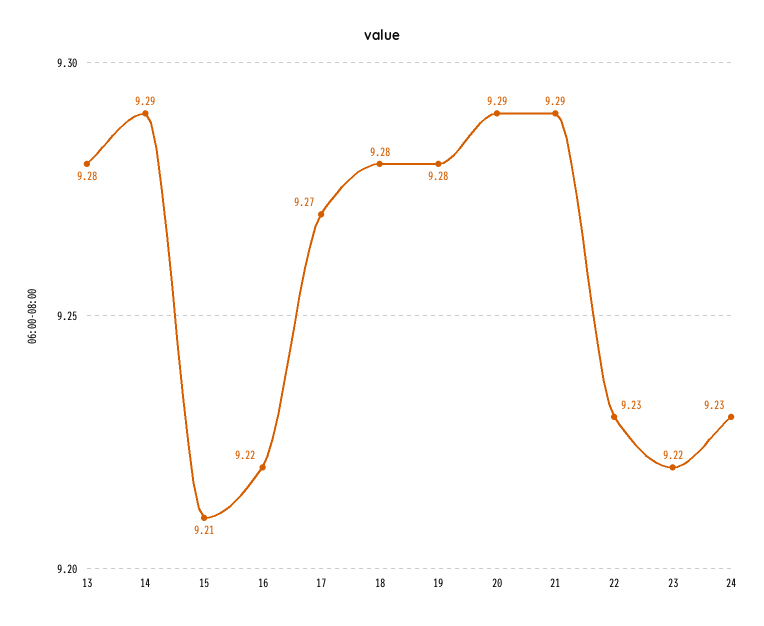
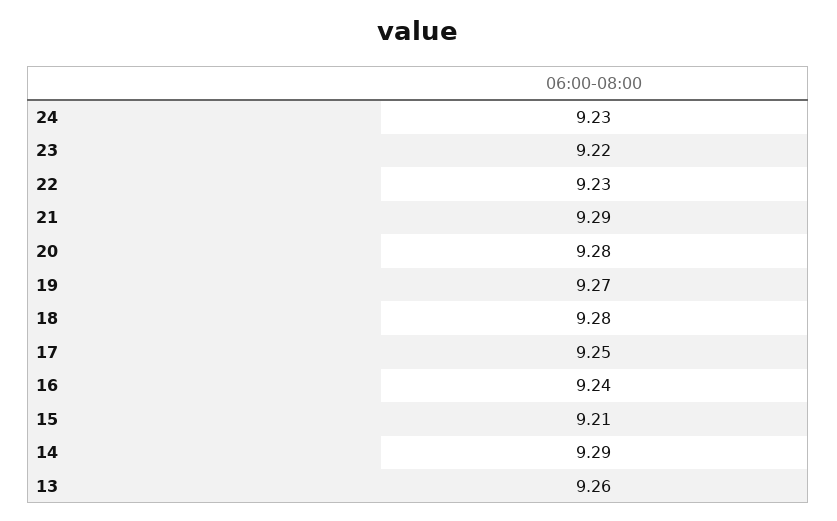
13: 9.28 -> 9.26
16: 9.22 -> 9.24
17: 9.27 -> 9.25
19: 9.28 -> 9.27
20: 9.29 -> 9.28

